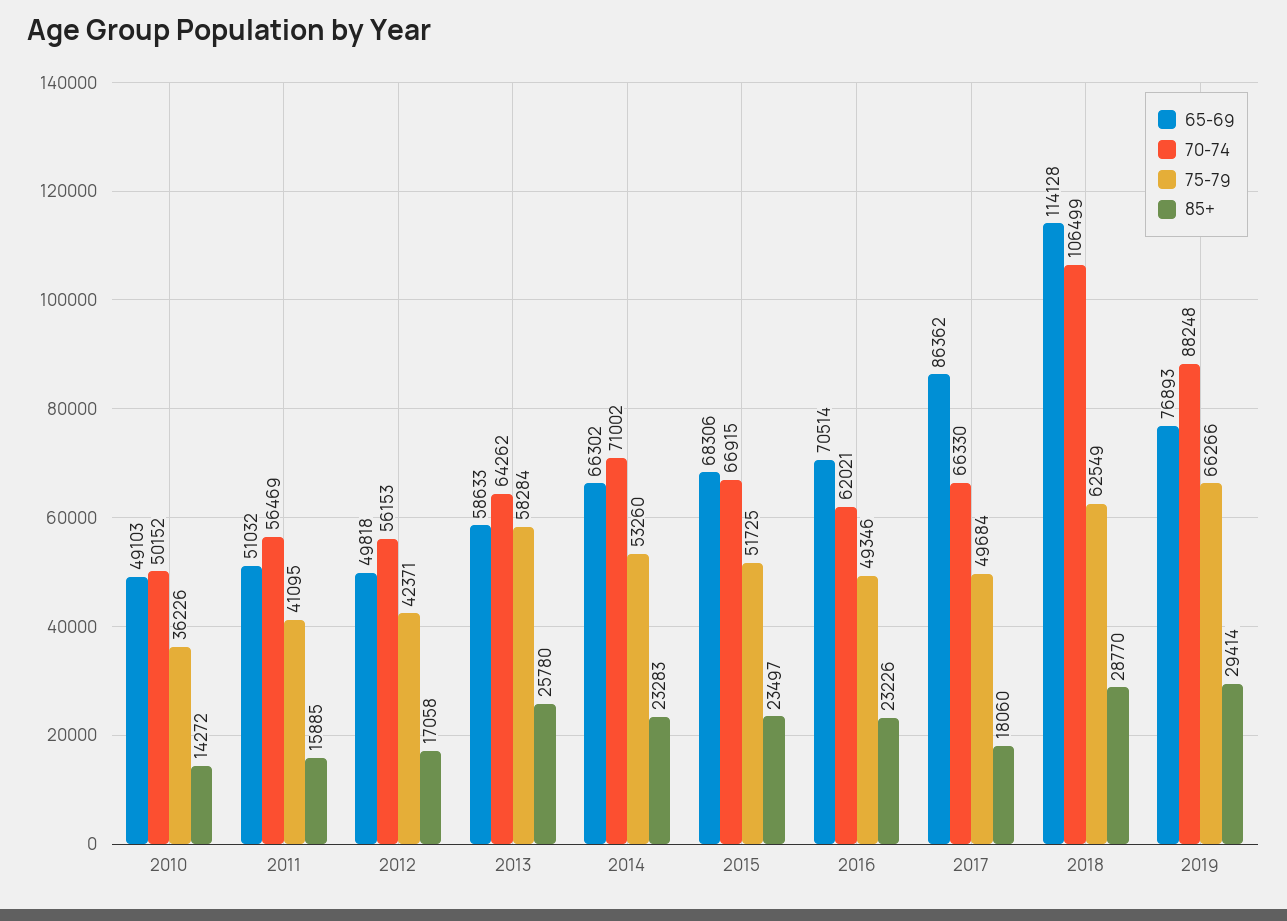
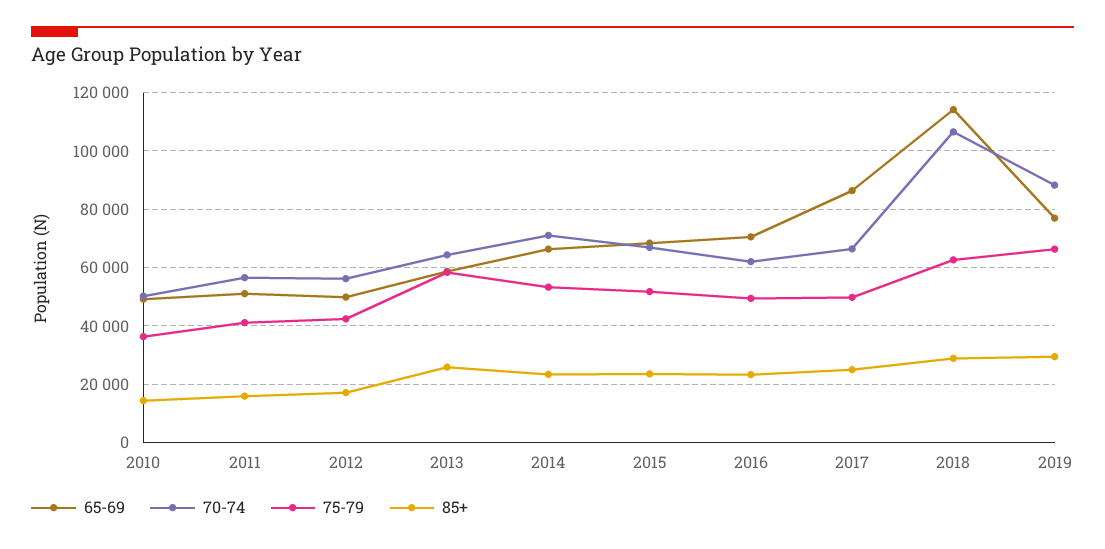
85+, 2017: 18060 -> 25000

